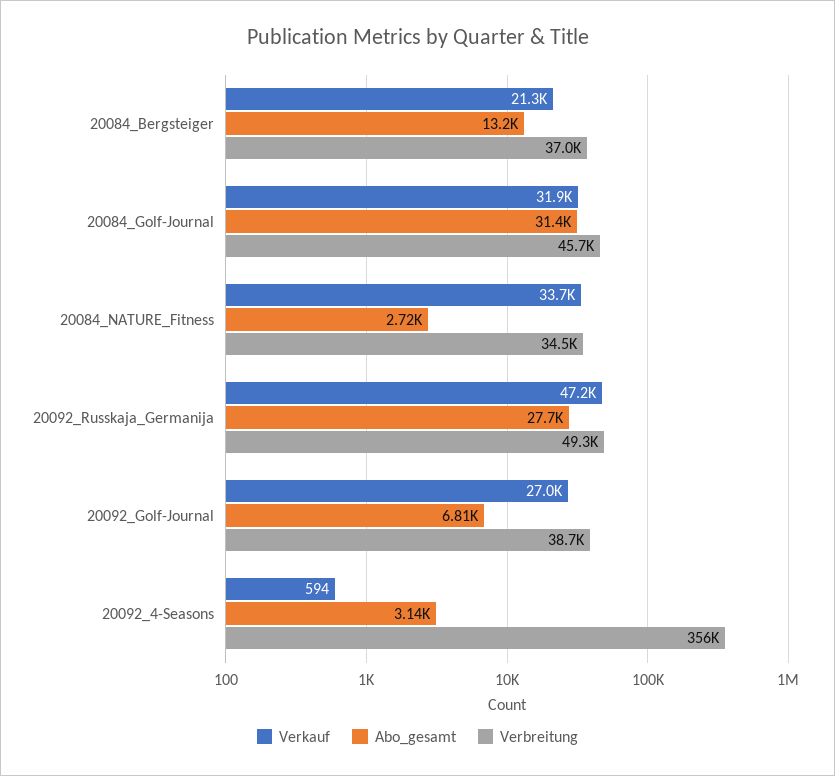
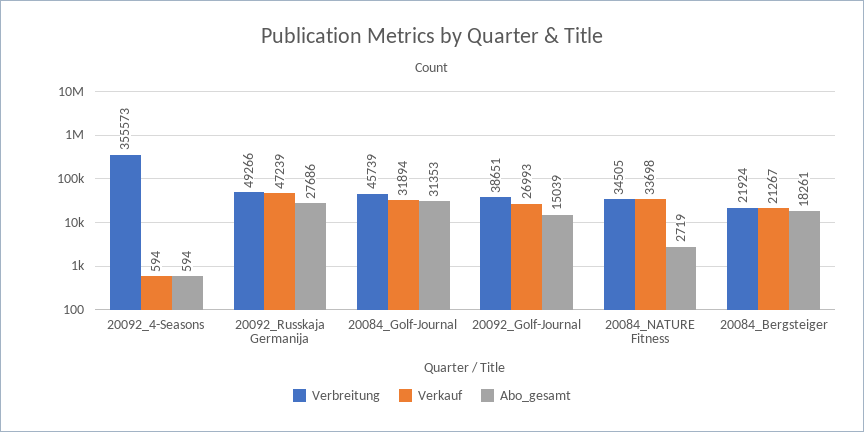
Abo_gesamt, 20084_Bergsteiger: 13200 -> 18261
Verbreitung, 20084_Bergsteiger: 37000 -> 21924
Abo_gesamt, 20092_Golf-Journal: 6810 -> 15039
Abo_gesamt, 20092_4-Seasons: 3140 -> 594

